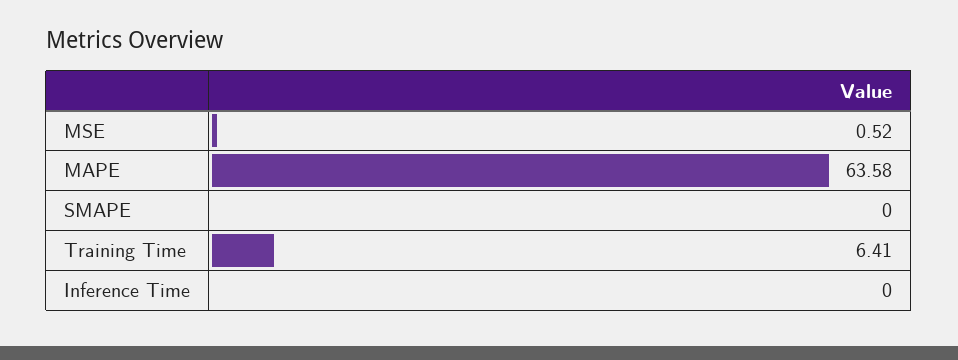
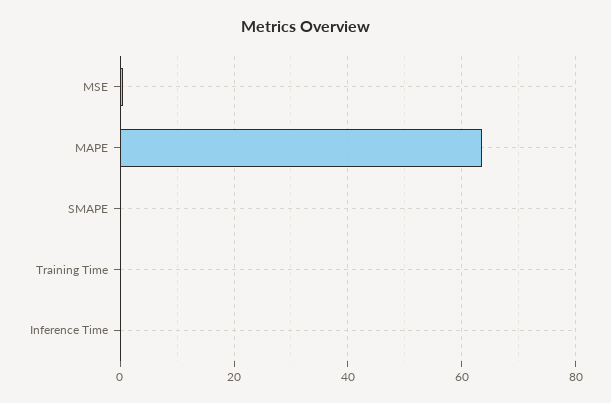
Training Time: 6.41 -> 0

